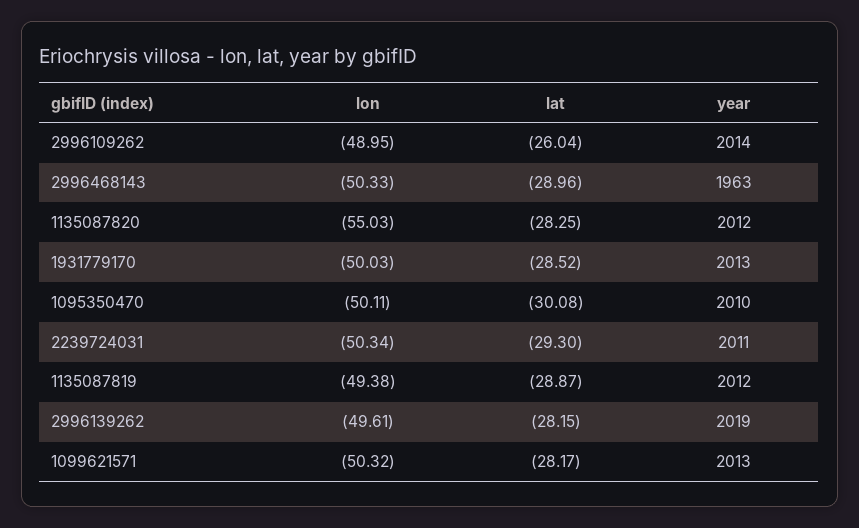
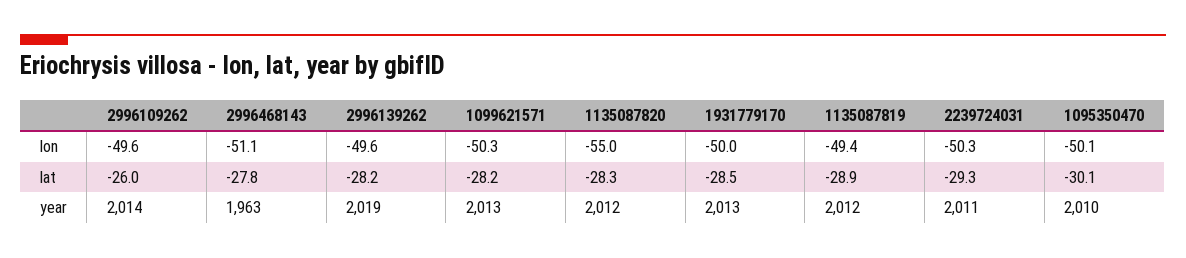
lon, 2996109262: -48.95 -> -49.6
lon, 2996468143: -50.33 -> -51.1
lat, 2996468143: -28.96 -> -27.8

